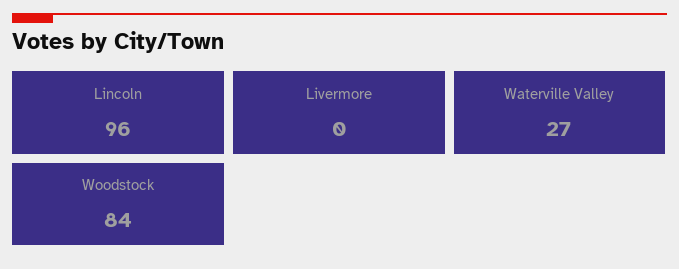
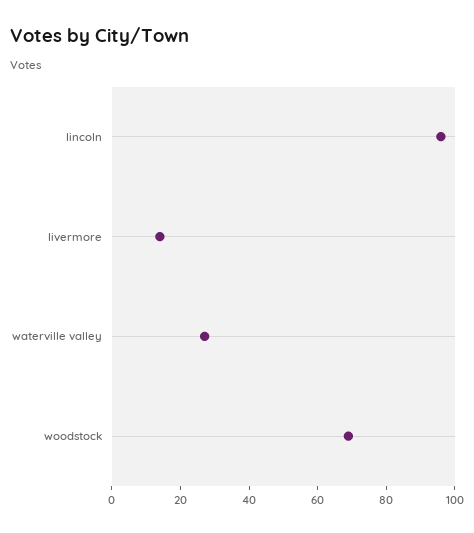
Livermore: 0 -> 15
Woodstock: 84 -> 70

